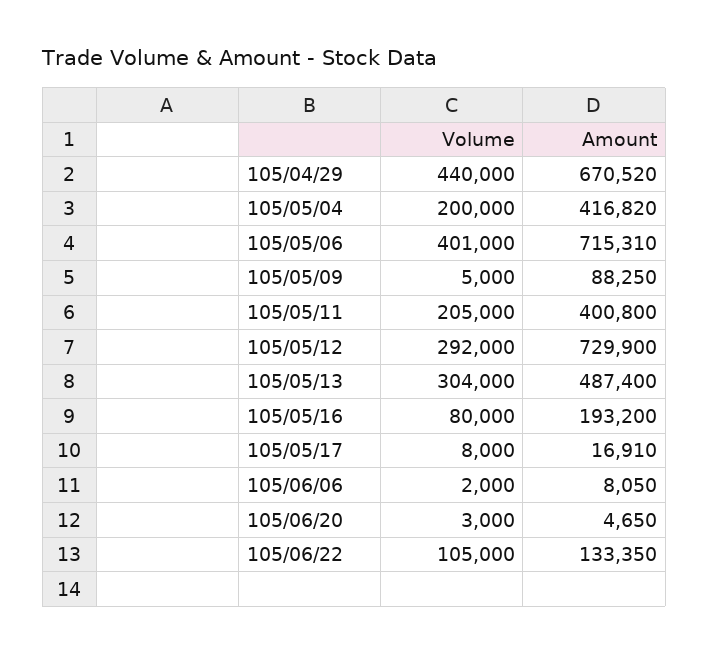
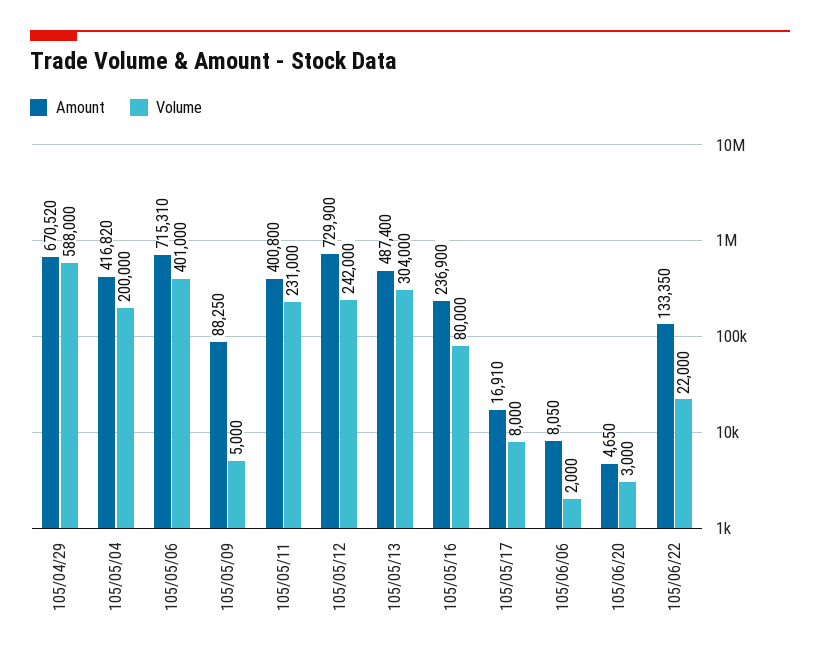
Volume, 105/04/29: 440000 -> 588000
Volume, 105/05/11: 205000 -> 231000
Volume, 105/05/12: 292000 -> 242000
Amount, 105/05/16: 193200 -> 236900
Volume, 105/06/22: 105000 -> 22000

